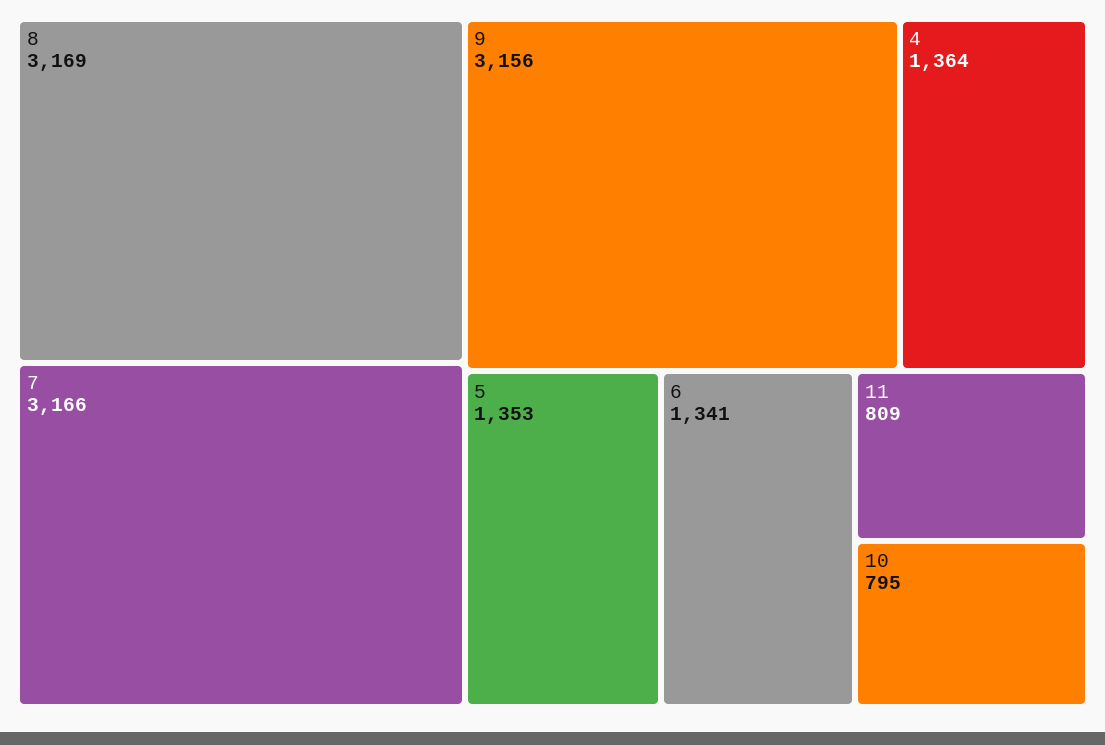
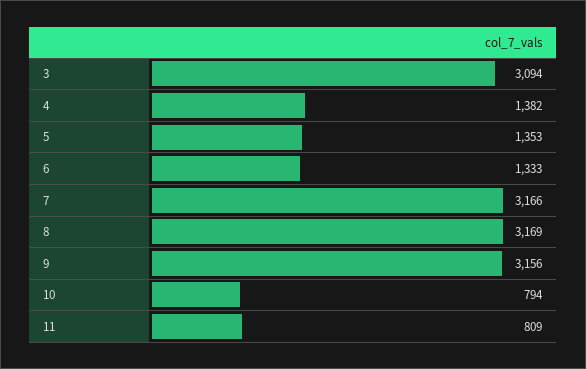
4: 1364 -> 1382
6: 1341 -> 1333
10: 795 -> 794
3: none -> 3094

